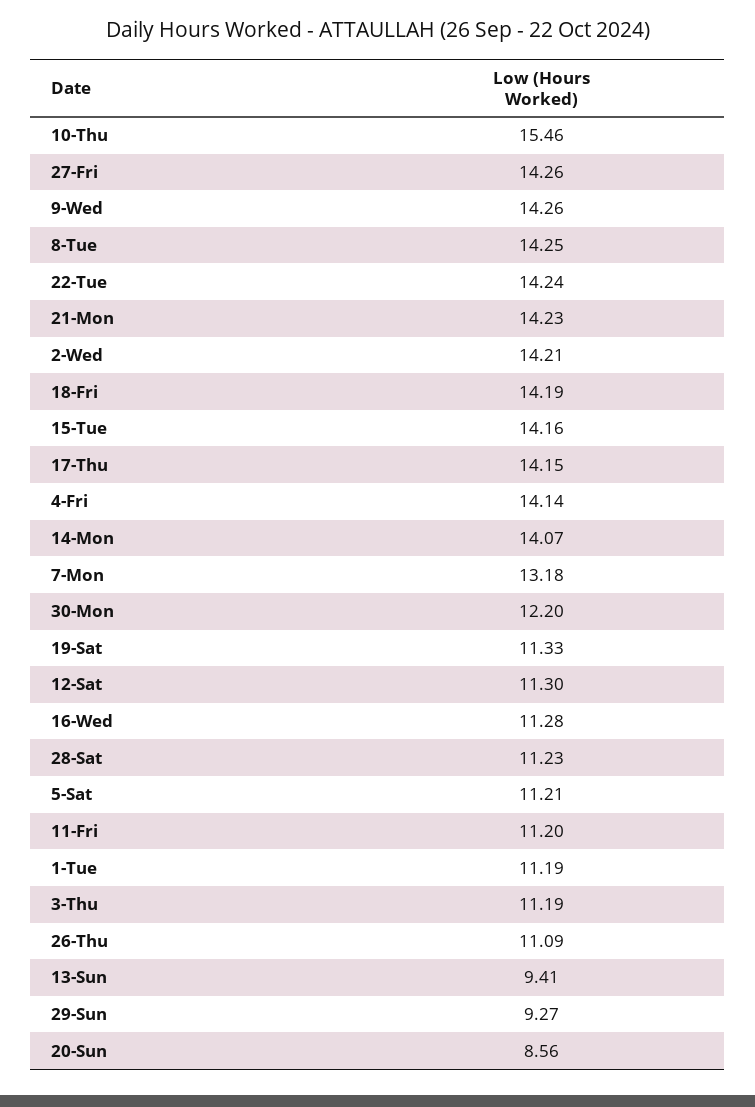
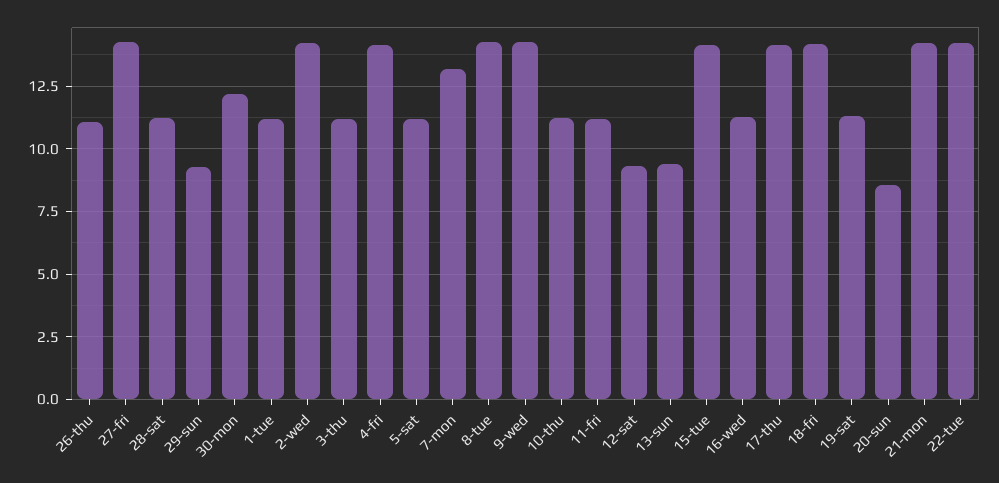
10-Thu: 15.46 -> 11.25
14-Mon: 14.07 -> none
12-Sat: 11.3 -> 9.25

